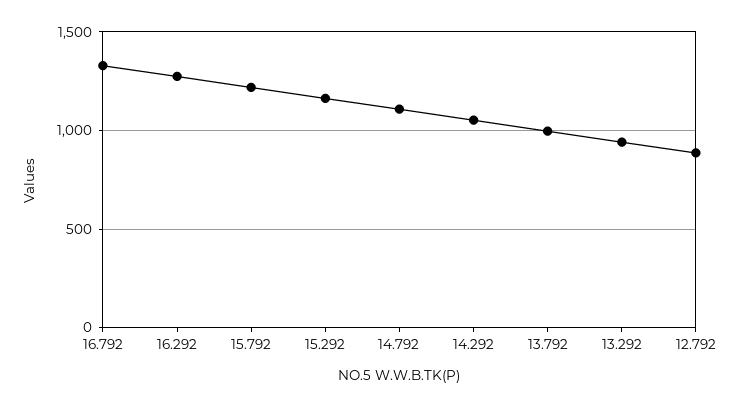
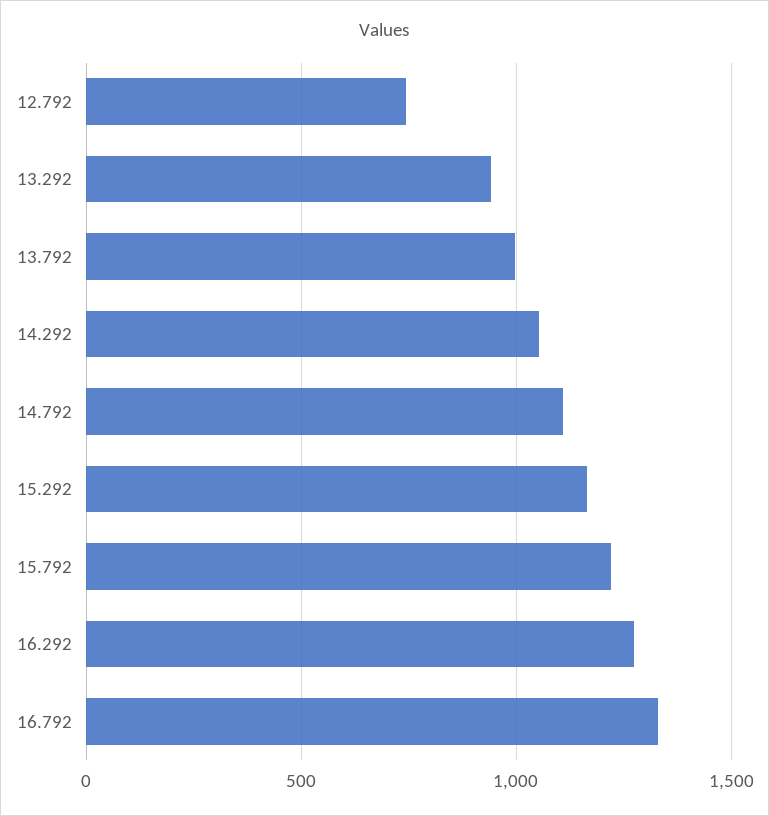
12.792: 900 -> 750

